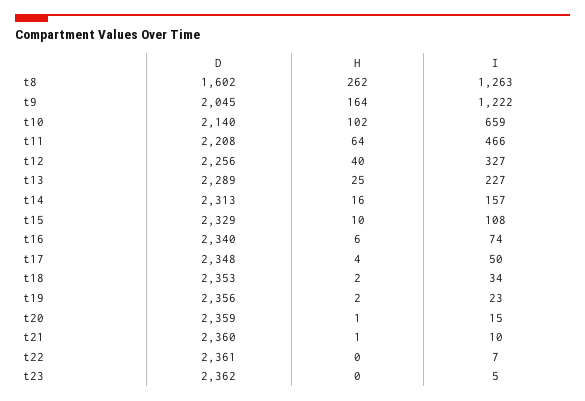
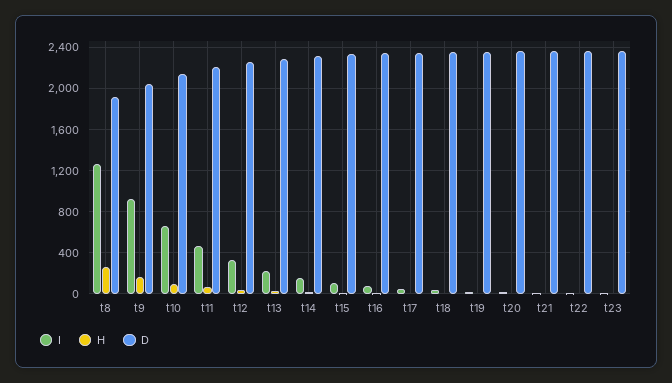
D, t8: 1602 -> 1900
I, t9: 1222 -> 900

